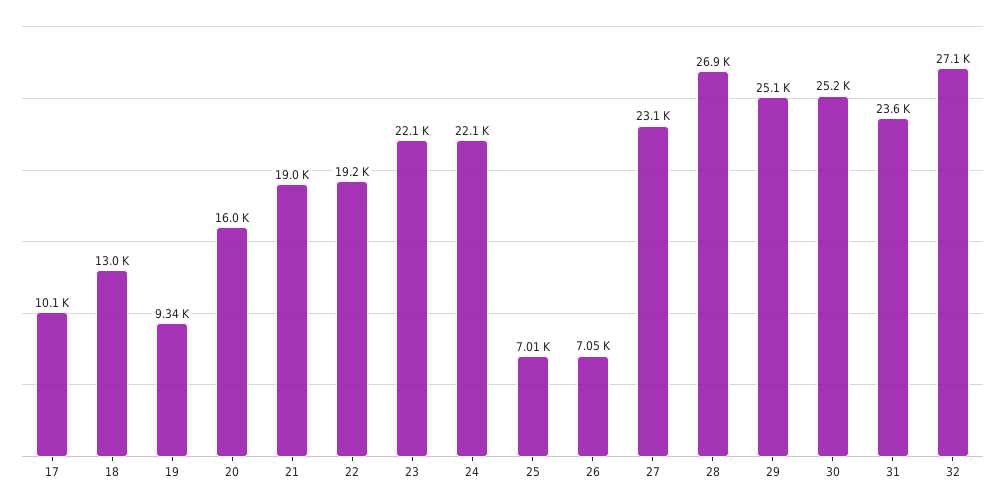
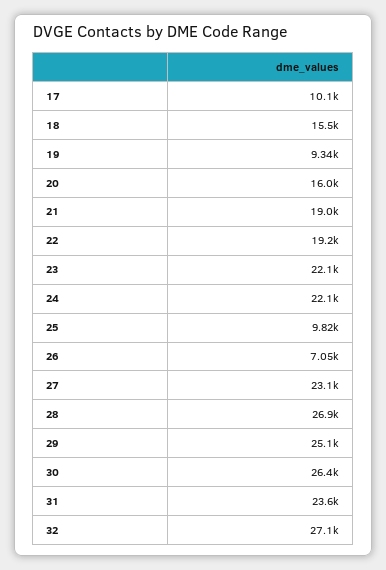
18: 13000 -> 15500
25: 7010 -> 9820
30: 25200 -> 26400

